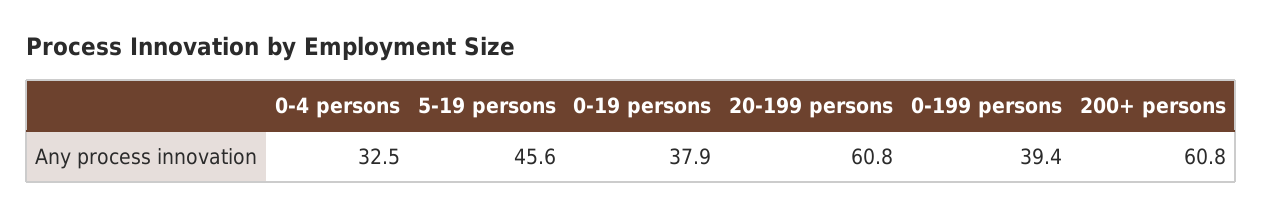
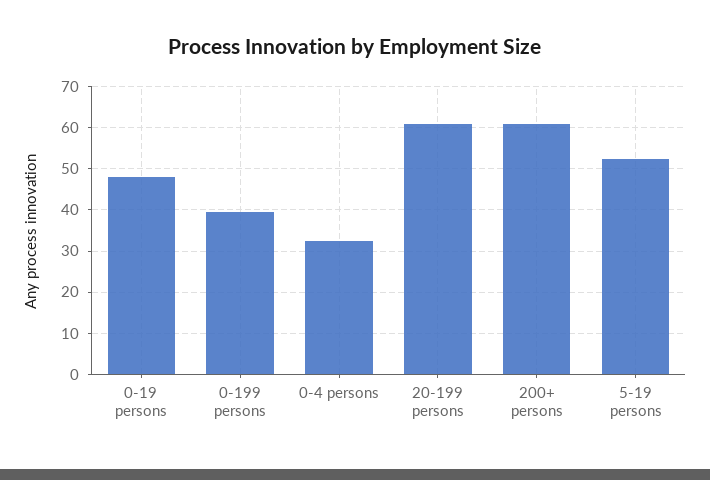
5-19 persons: 45.6 -> 52
0-19 persons: 37.9 -> 48

